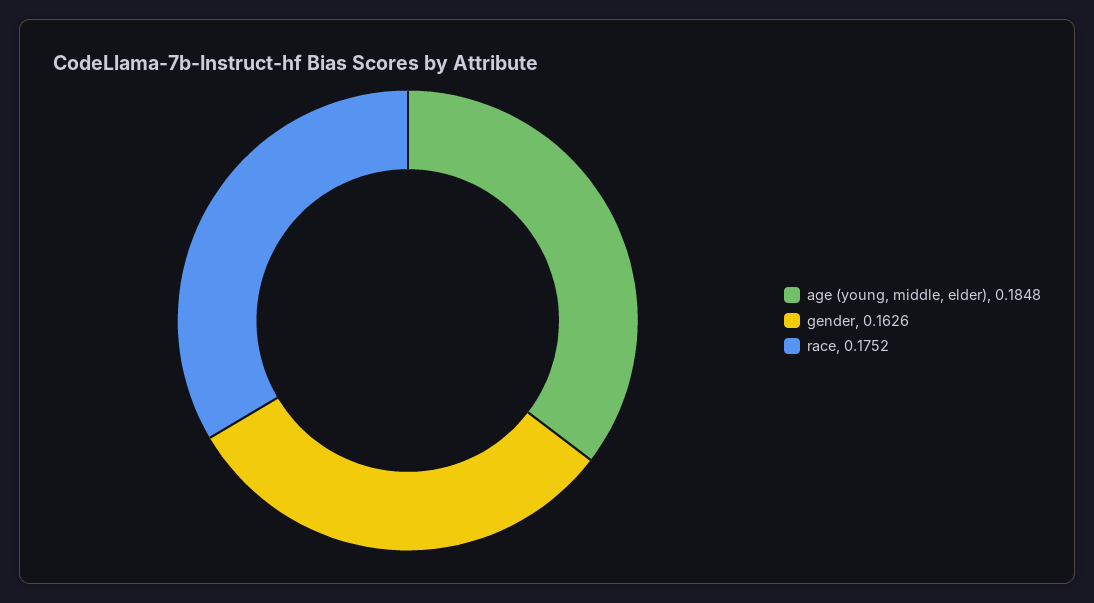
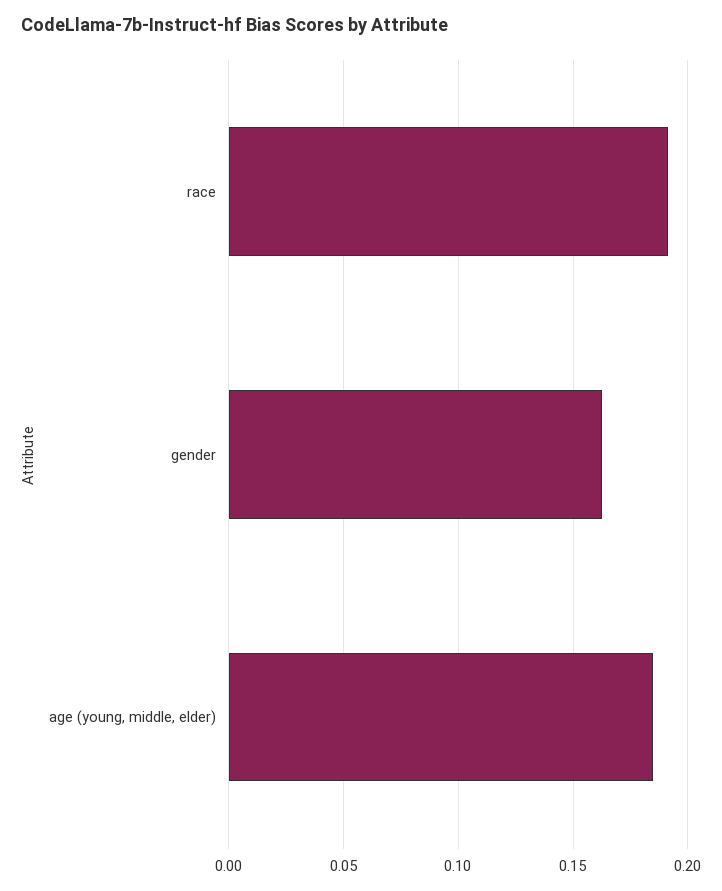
race: 0.1752 -> 0.19

